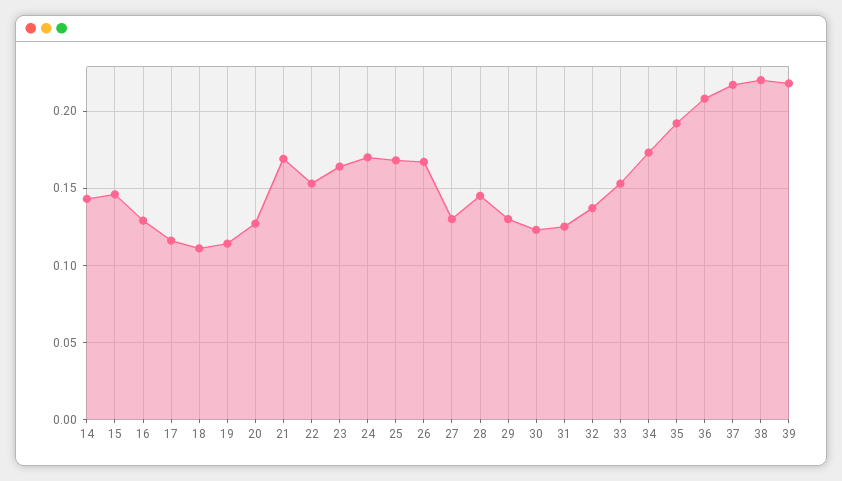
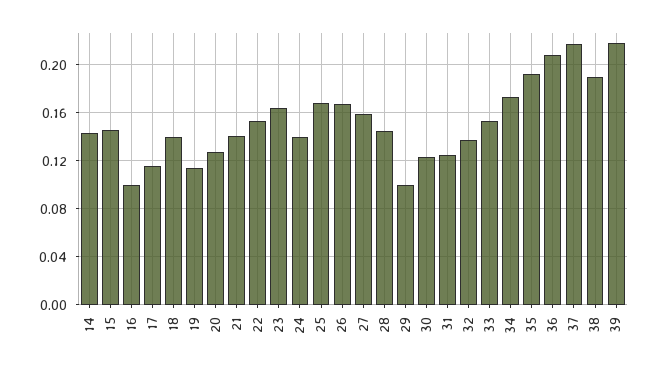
16: 0.13 -> 0.1
18: 0.11 -> 0.14
21: 0.17 -> 0.14
24: 0.17 -> 0.14
27: 0.13 -> 0.16
29: 0.13 -> 0.1
38: 0.22 -> 0.19

